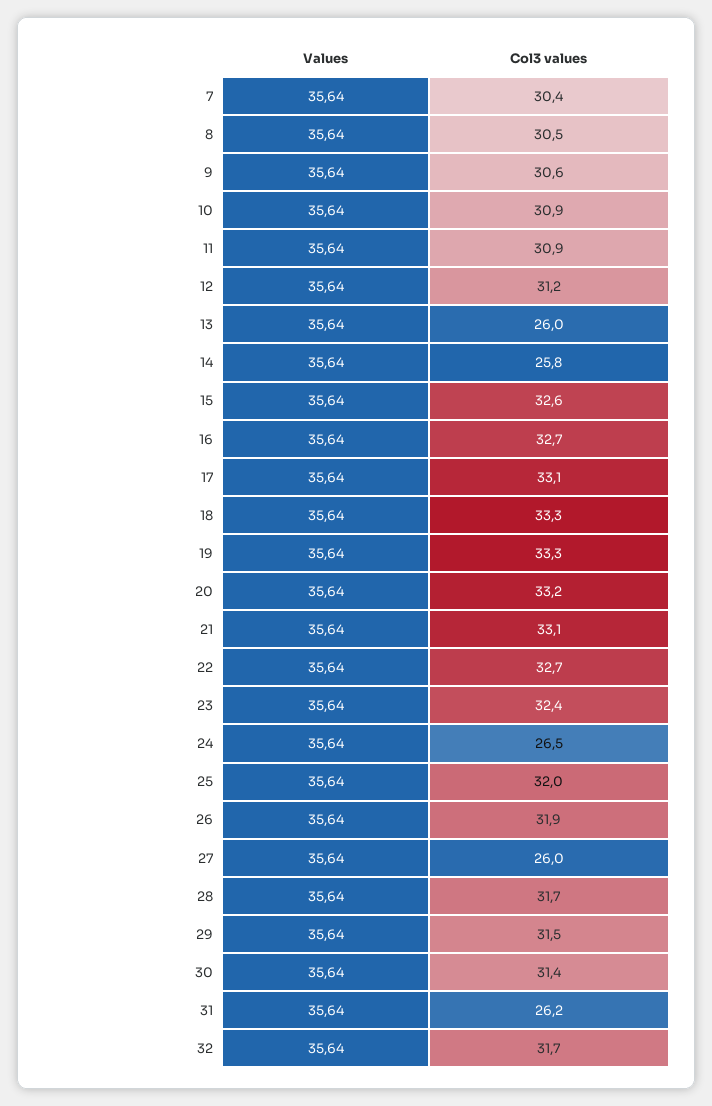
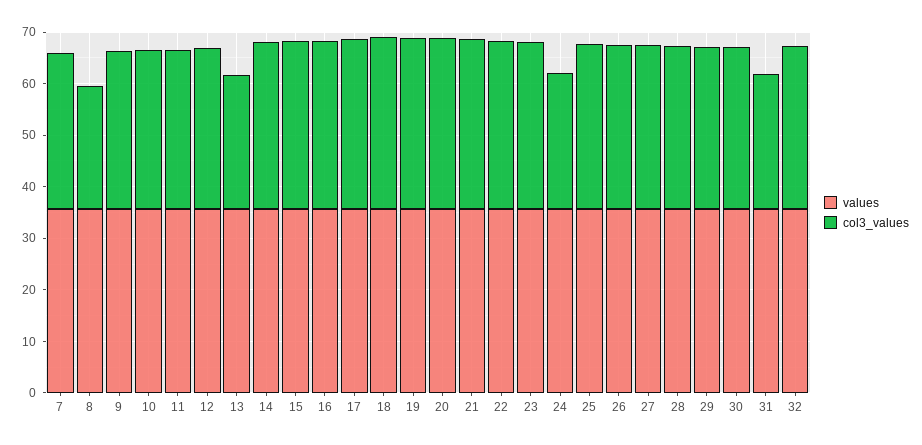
Col3 values, 8: 30.5 -> 24
Col3 values, 14: 25.8 -> 32
Col3 values, 27: 26 -> 32

